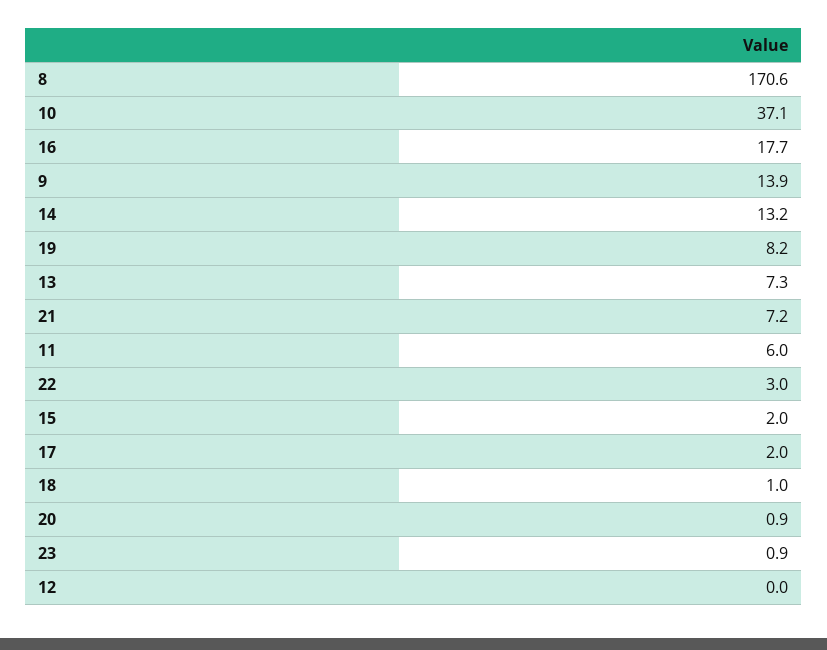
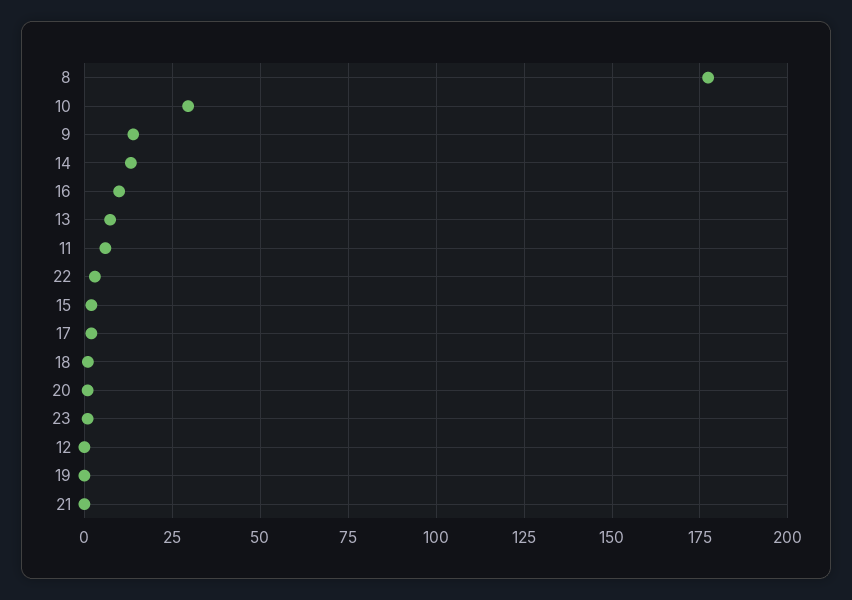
8: 170.6 -> 177.5
10: 37.1 -> 30
16: 17.7 -> 10
19: 8.2 -> 0
21: 7.2 -> 0

